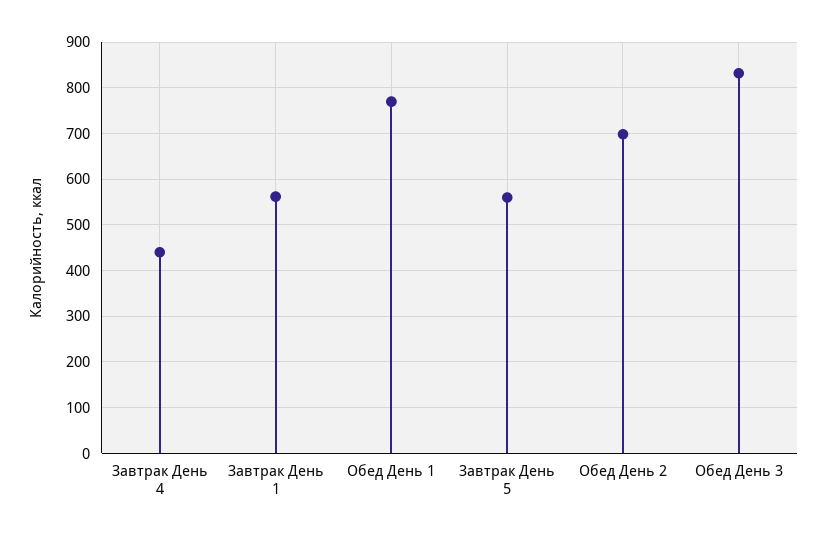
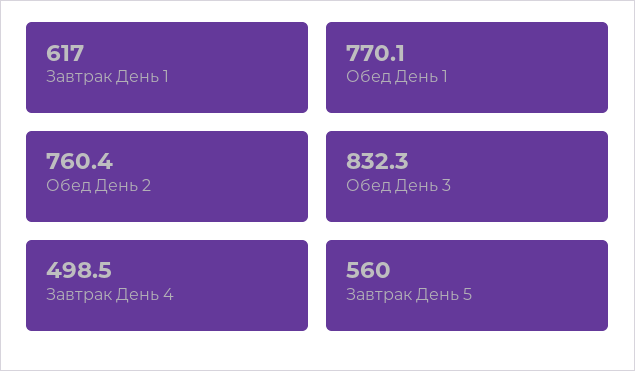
Завтрак День 4: 440 -> 498.5
Завтрак День 1: 560 -> 617
Обед День 2: 700 -> 760.4

